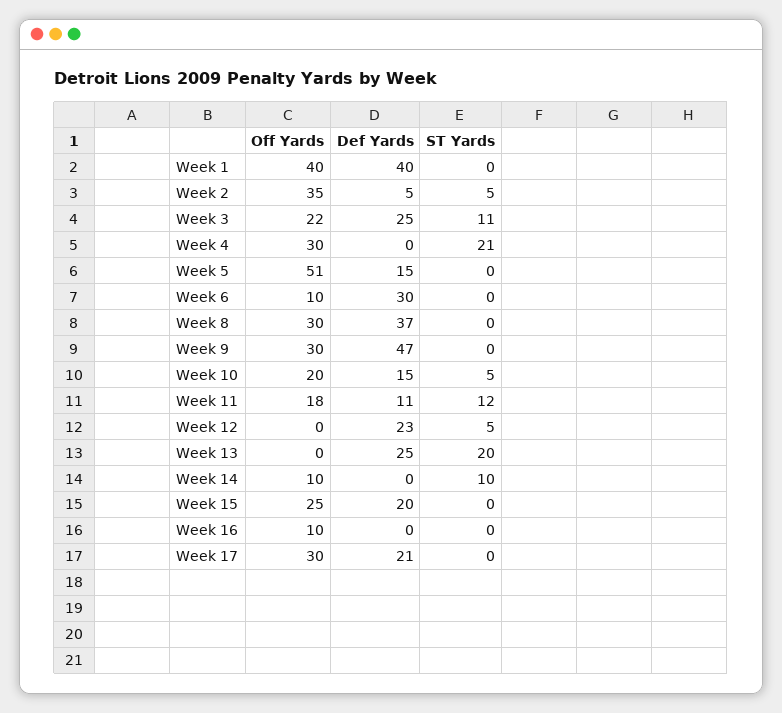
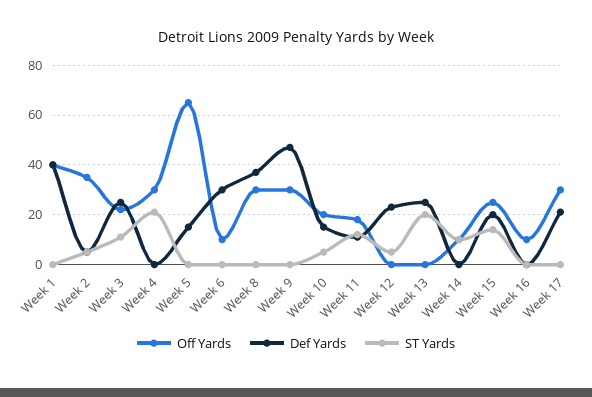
Off Yards, Week 5: 51 -> 65
ST Yards, Week 15: 0 -> 15

